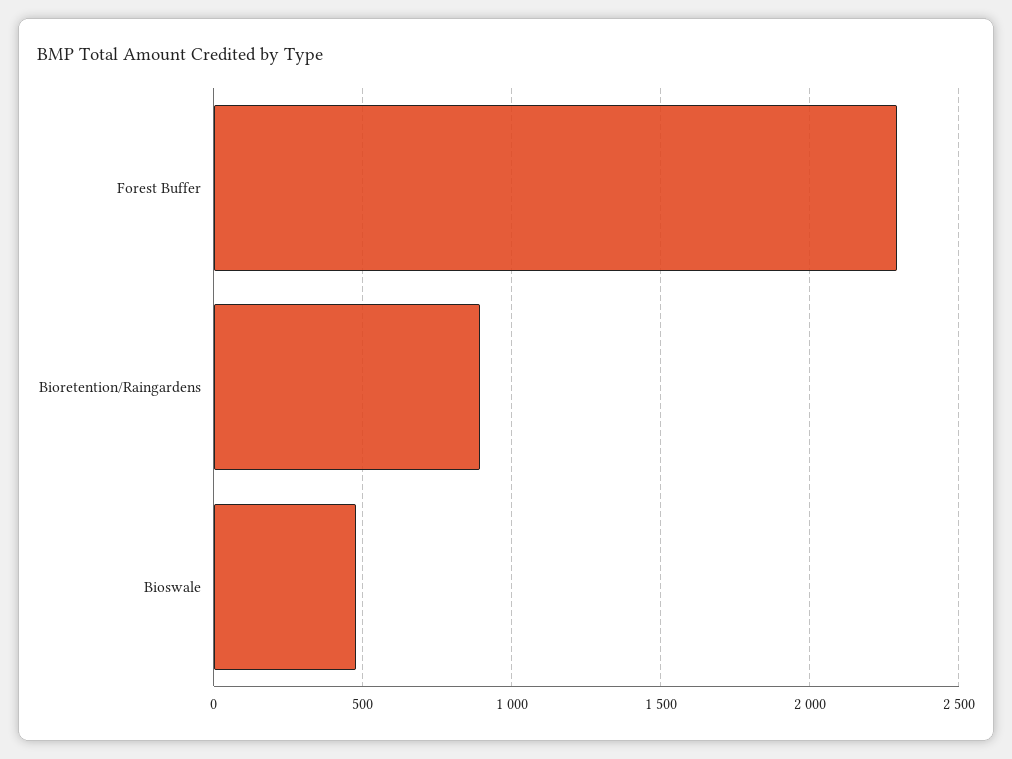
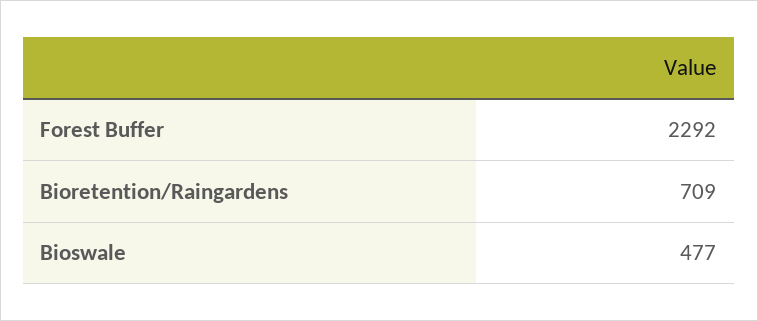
Bioretention/Raingardens: 900 -> 709

